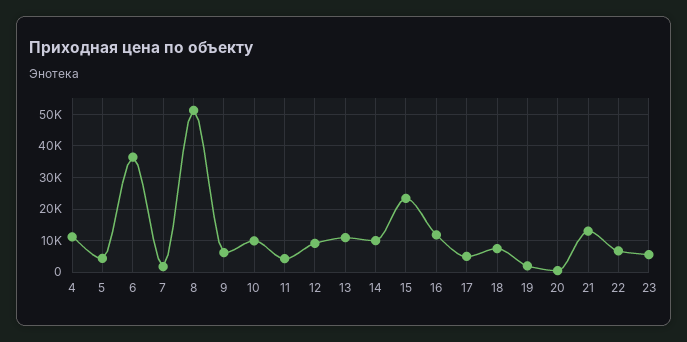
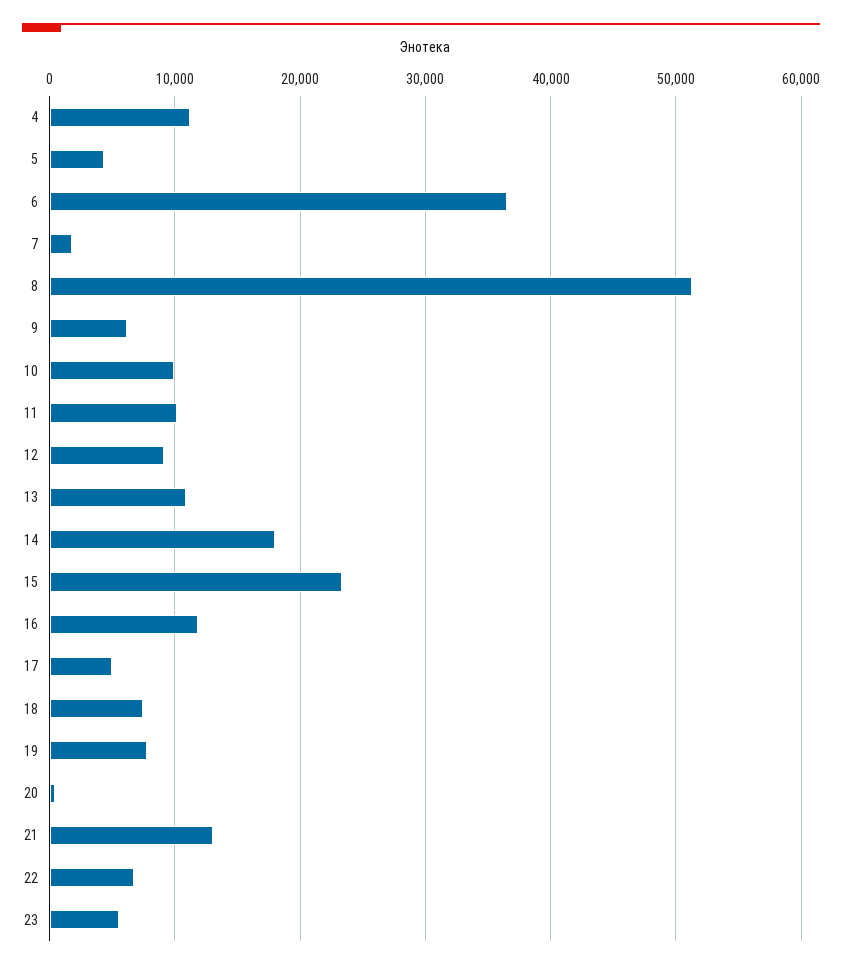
11: 4000 -> 10000
14: 10000 -> 18000
19: 2000 -> 8000

